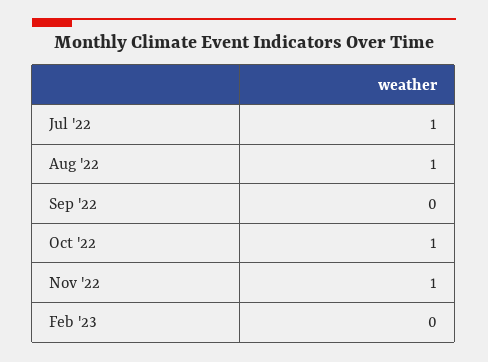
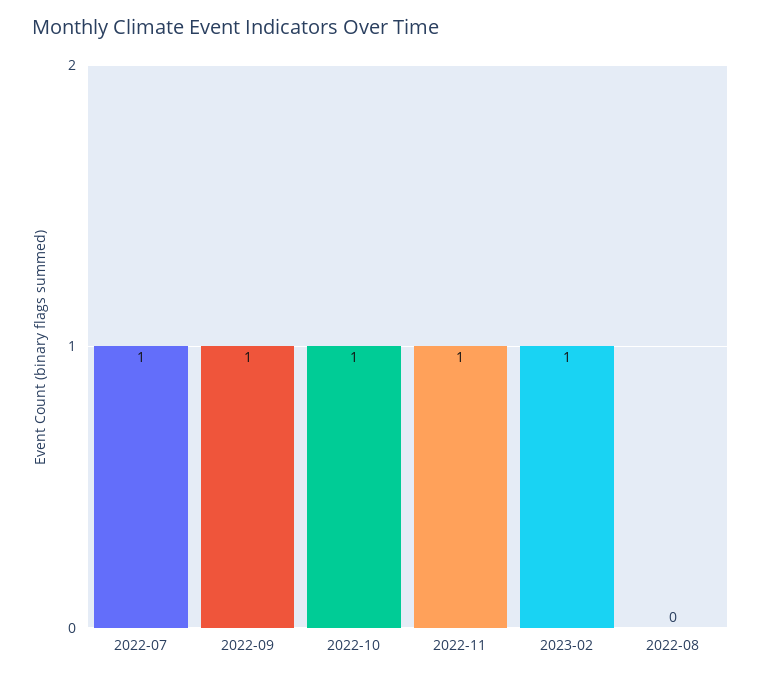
Aug '22: 1 -> 0
Sep '22: 0 -> 1
Feb '23: 0 -> 1

